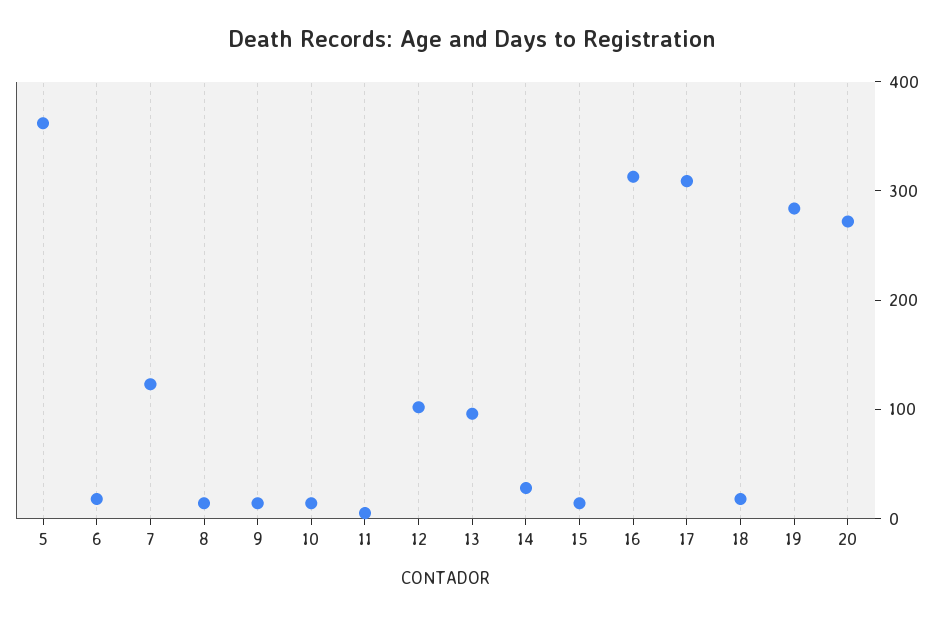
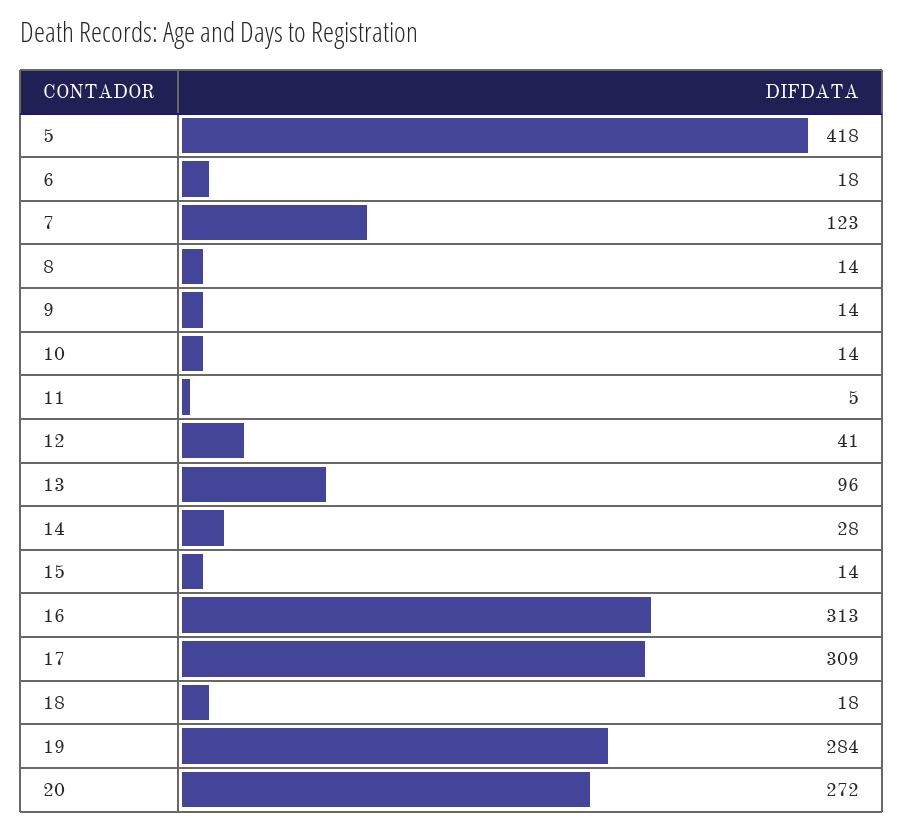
5: 360 -> 418
12: 100 -> 41

